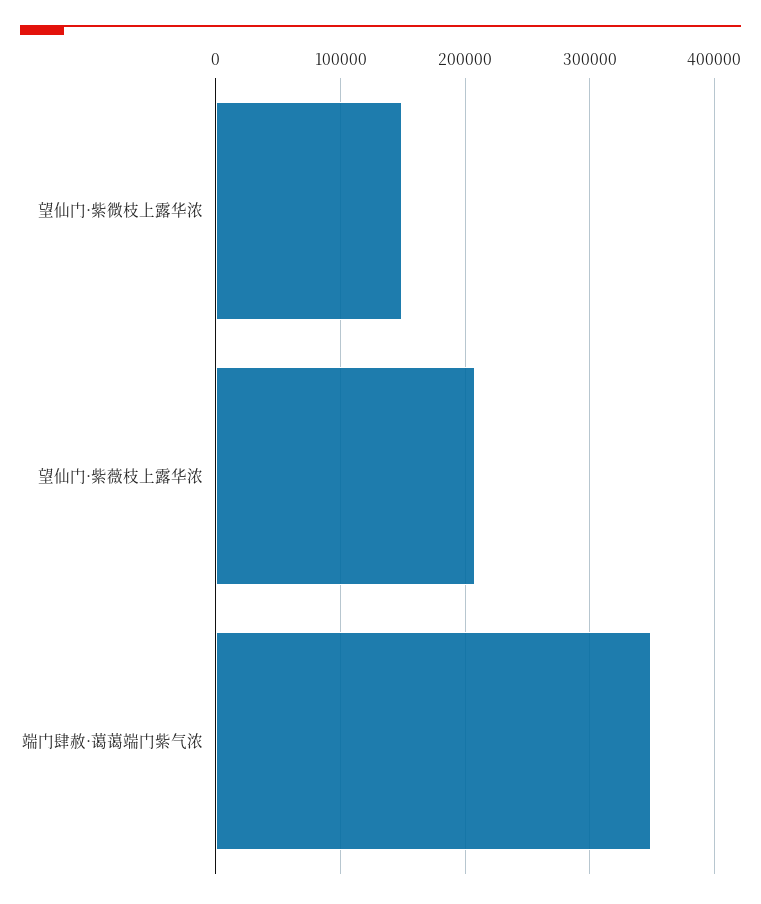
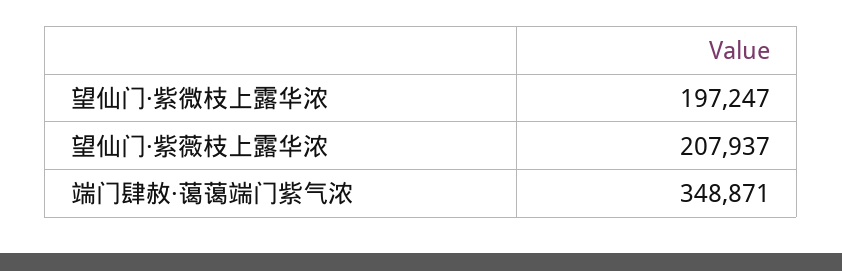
望仙门·紫微枝上露华浓: 150000 -> 197247

